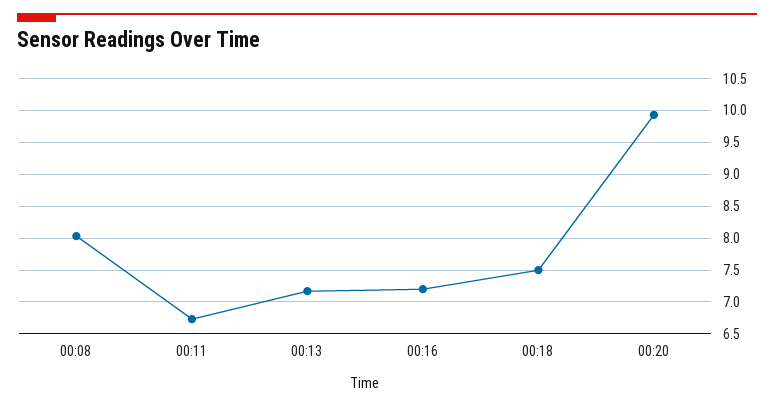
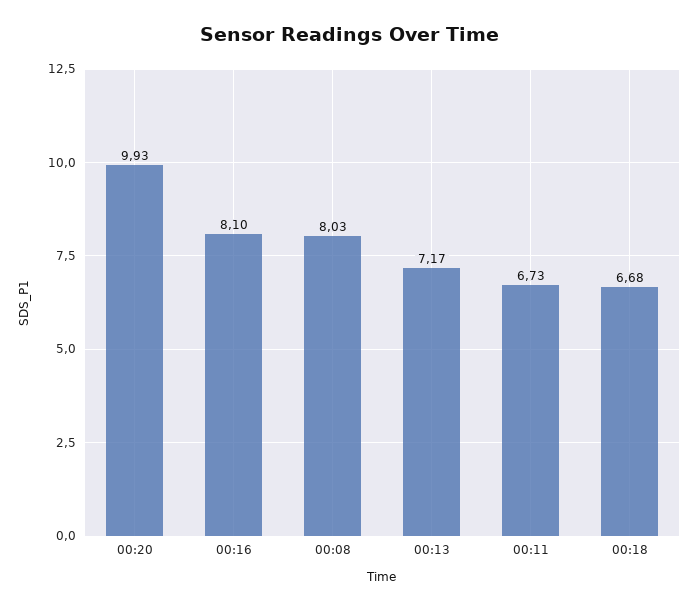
00:16: 7.2 -> 8.1
00:18: 7.5 -> 6.68

